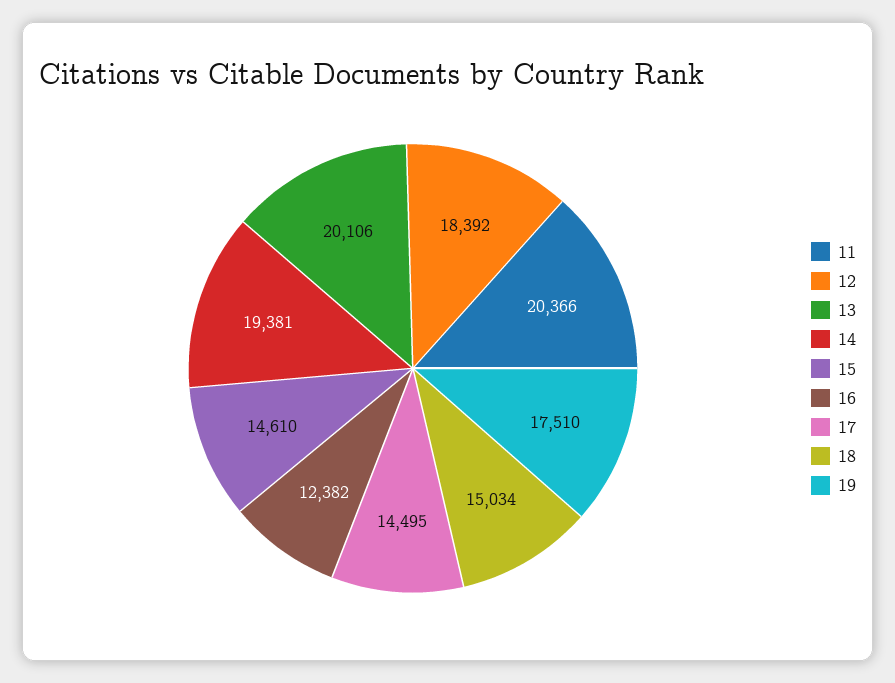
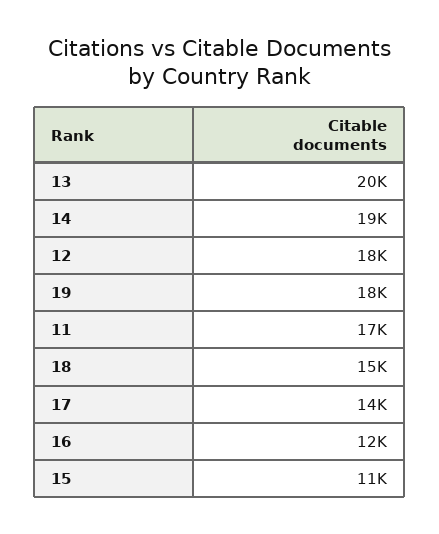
11: 20366 -> 17000
15: 14610 -> 11000

